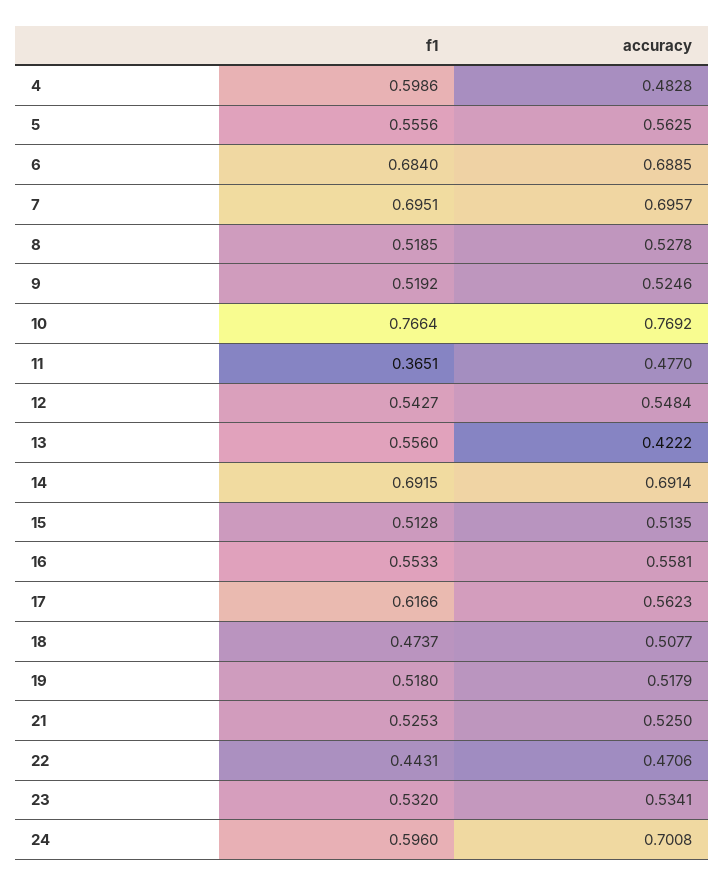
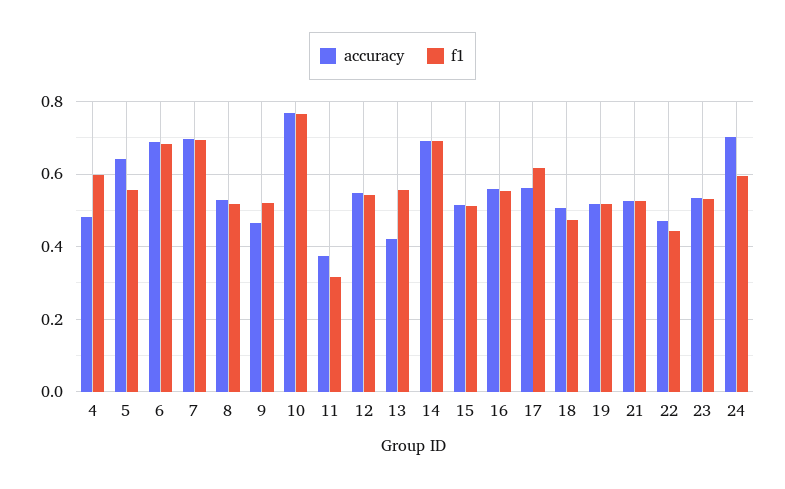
accuracy, 5: 0.5625 -> 0.64
accuracy, 9: 0.5246 -> 0.46
f1, 11: 0.3651 -> 0.32
accuracy, 11: 0.477 -> 0.38

